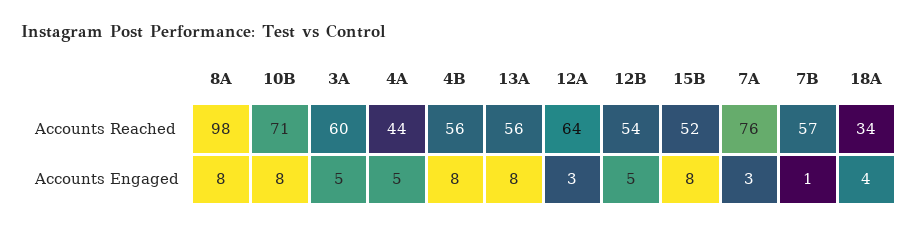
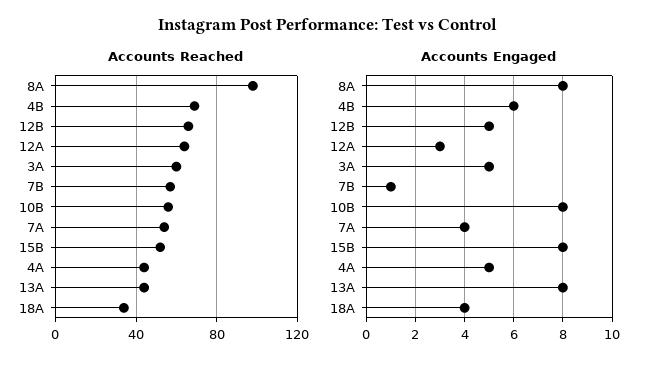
Accounts Reached, 10B: 71 -> 55
Accounts Reached, 4B: 56 -> 70
Accounts Reached, 13A: 56 -> 45
Accounts Reached, 12B: 54 -> 65
Accounts Reached, 7A: 76 -> 55
Accounts Engaged, 4B: 8 -> 6
Accounts Engaged, 7A: 3 -> 4

